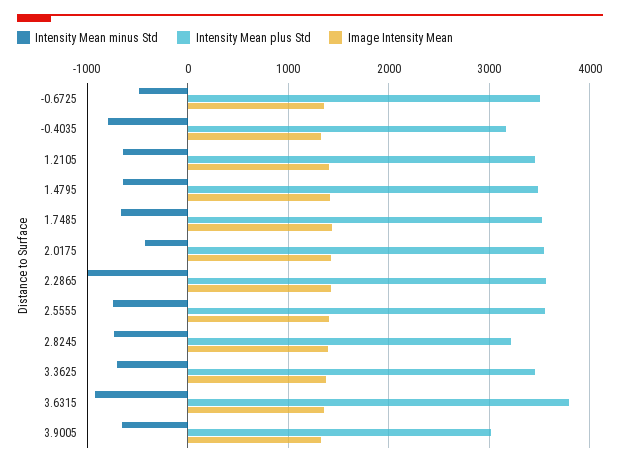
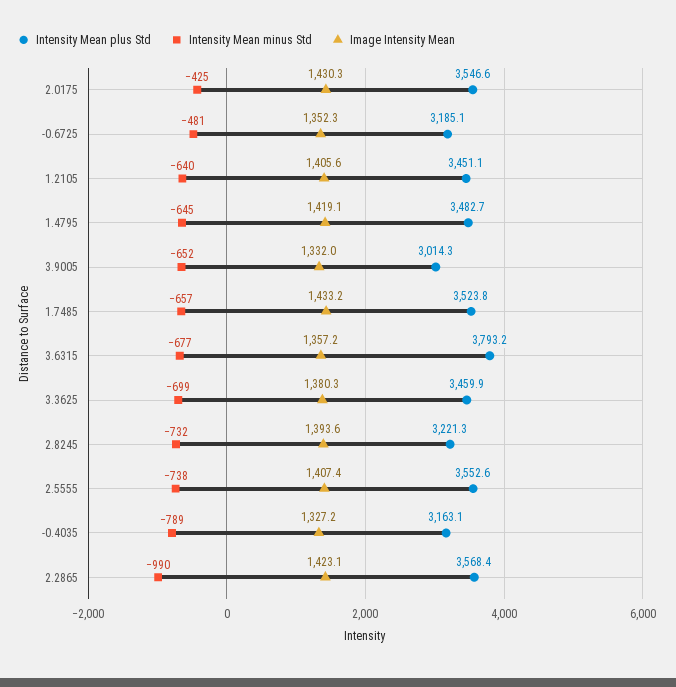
Intensity Mean plus Std, -0.6725: 3500 -> 3185.1
Intensity Mean minus Std, 3.6315: -900 -> -677

